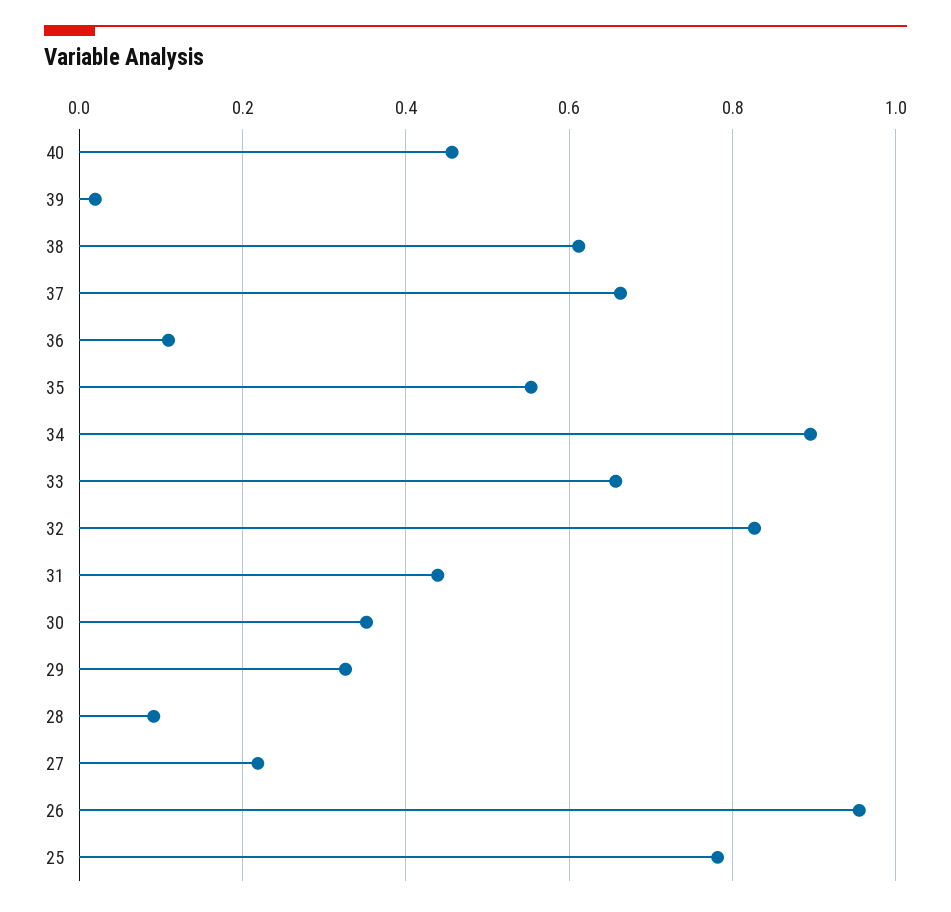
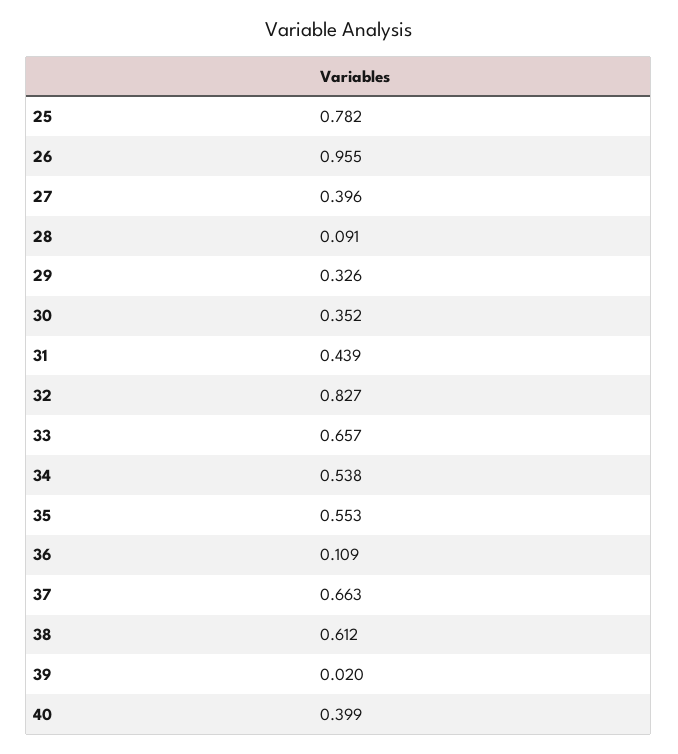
40: 0.46 -> 0.399
34: 0.9 -> 0.538
27: 0.22 -> 0.396

